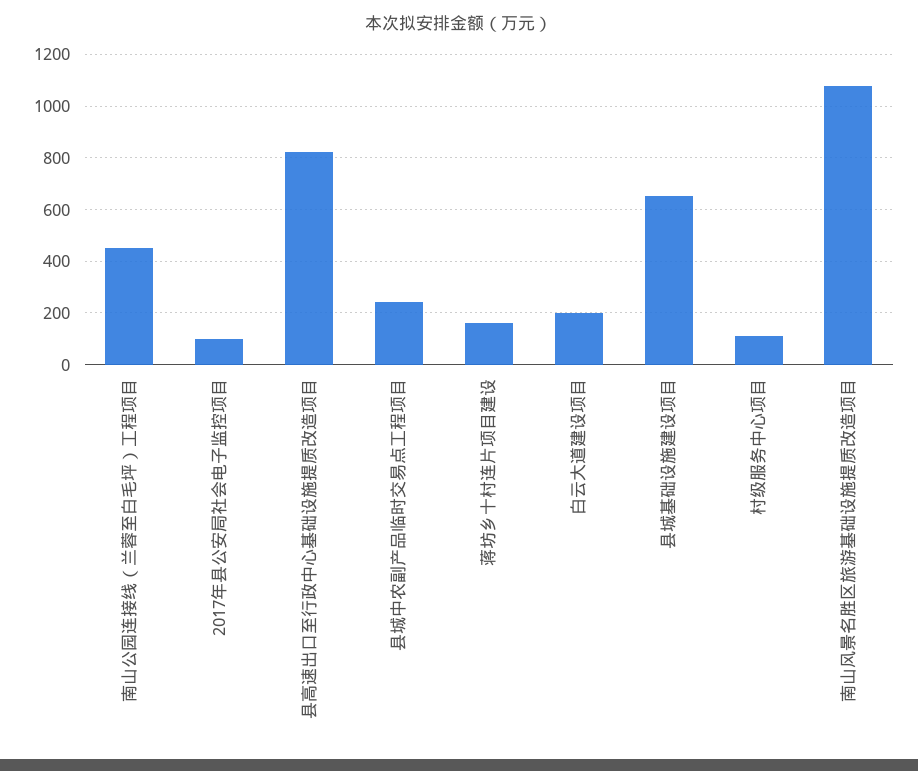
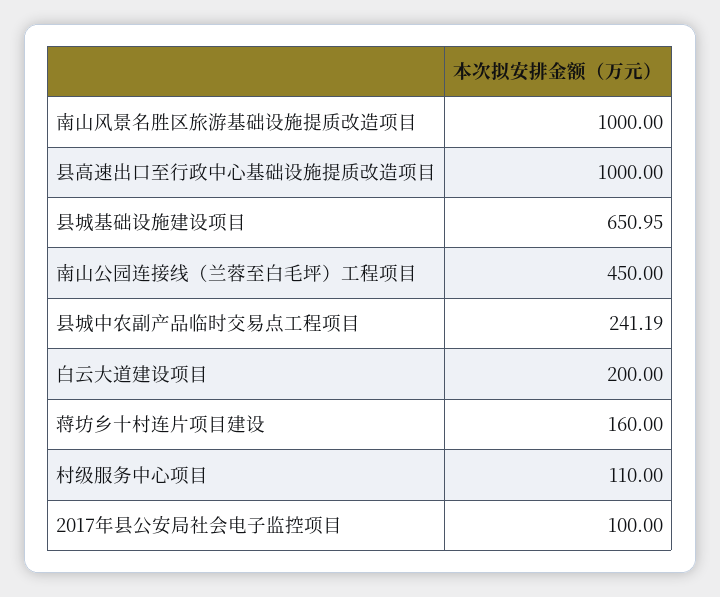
县高速出口至行政中心基础设施提质改造项目: 825 -> 1000
南山风景名胜区旅游基础设施提质改造项目: 1075 -> 1000

